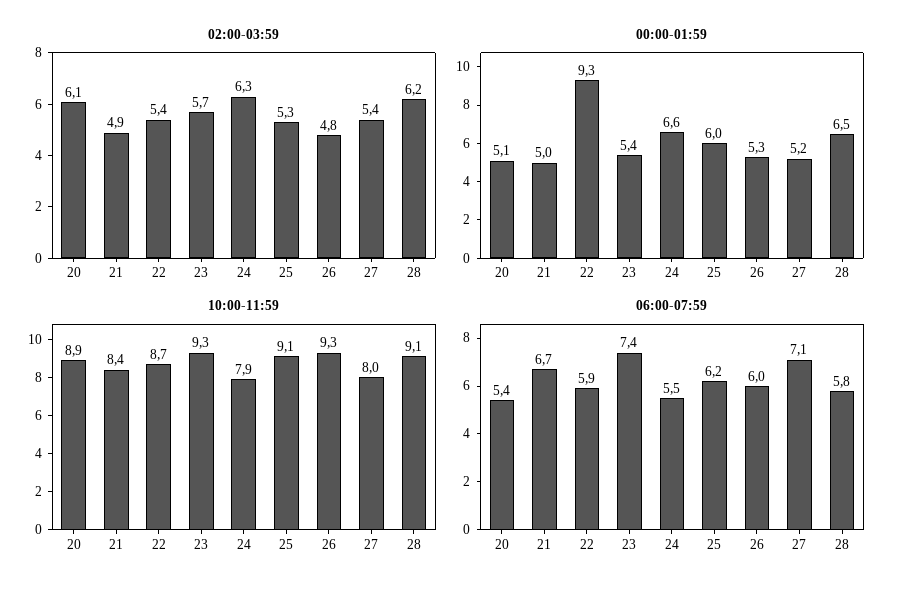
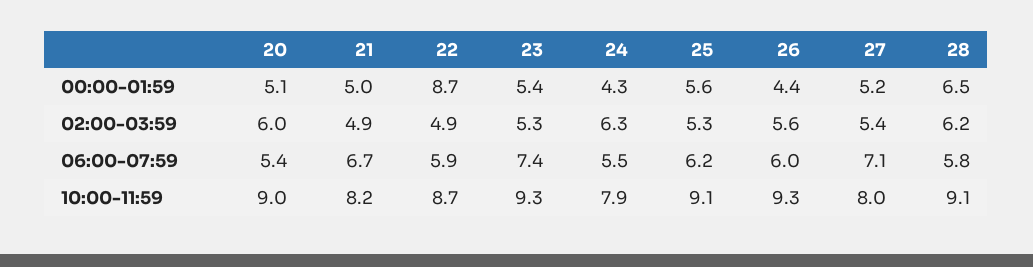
02:00-03:59, 20: 6.1 -> 6
02:00-03:59, 22: 5.4 -> 4.9
02:00-03:59, 23: 5.7 -> 5.3
02:00-03:59, 26: 4.8 -> 5.6
00:00-01:59, 22: 9.3 -> 8.7
00:00-01:59, 24: 6.6 -> 4.3
00:00-01:59, 25: 6 -> 5.6
00:00-01:59, 26: 5.3 -> 4.4
10:00-11:59, 20: 8.9 -> 9
10:00-11:59, 21: 8.4 -> 8.2

